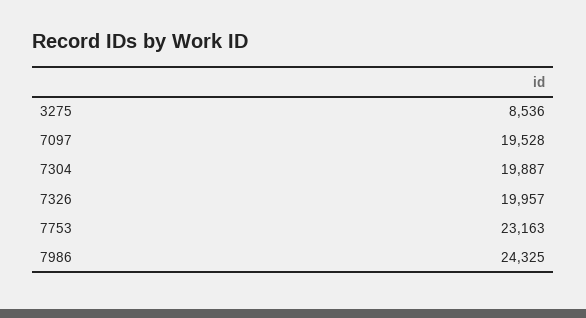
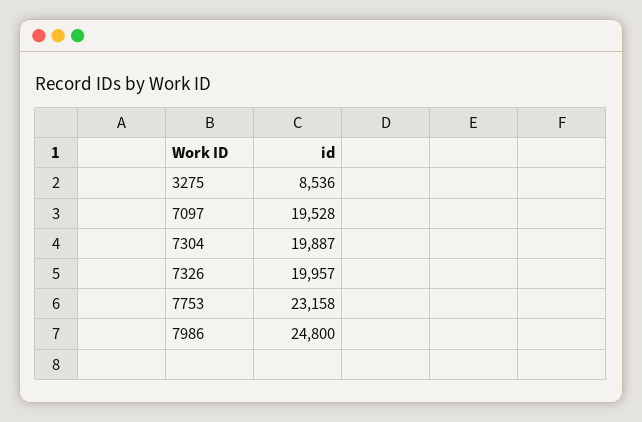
7753: 23163 -> 23158
7986: 24325 -> 24800

